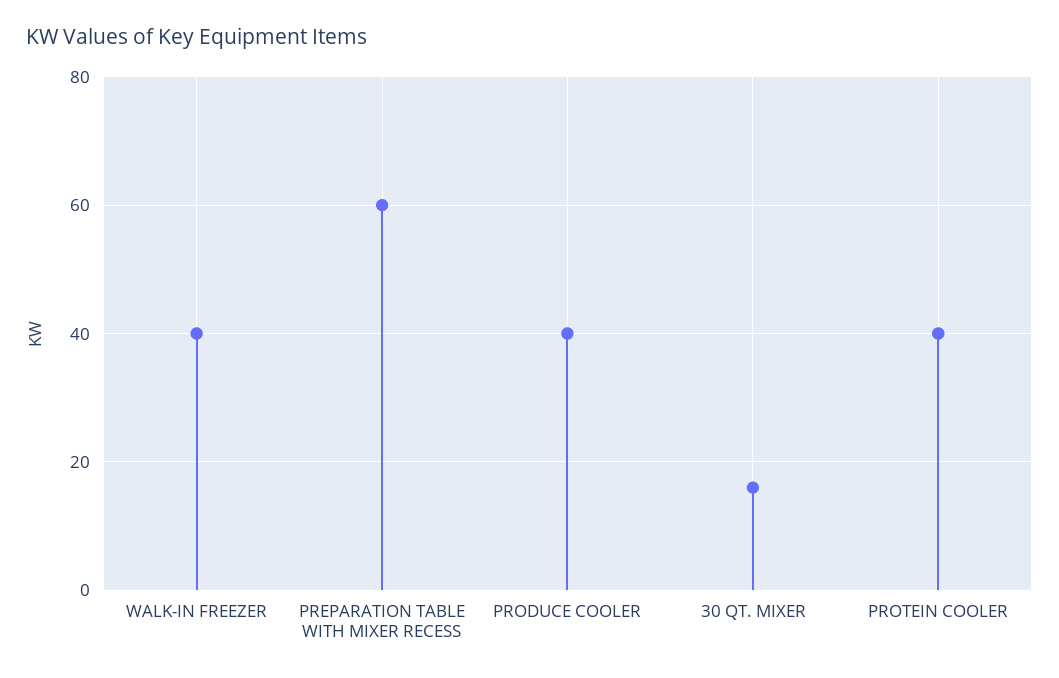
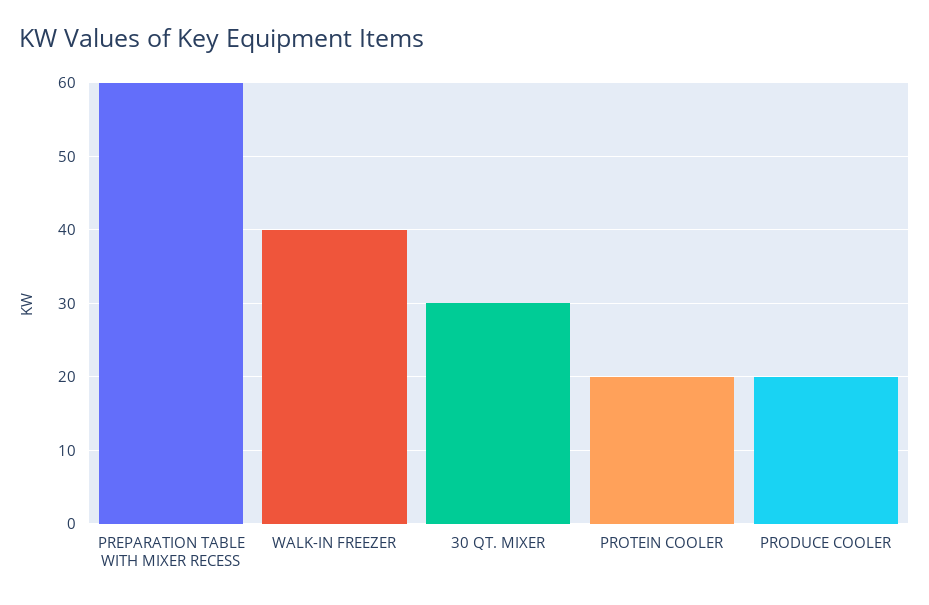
PRODUCE COOLER: 40 -> 20
30 QT. MIXER: 15 -> 30
PROTEIN COOLER: 40 -> 20

